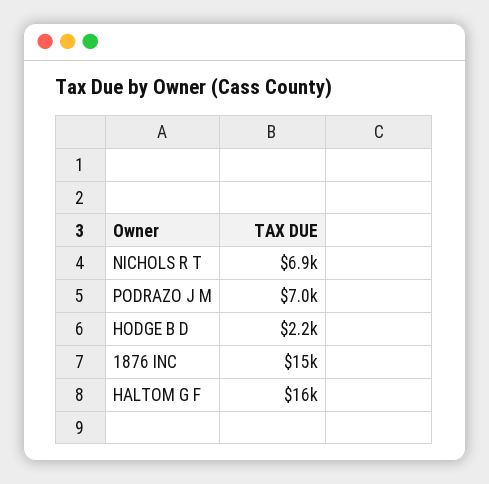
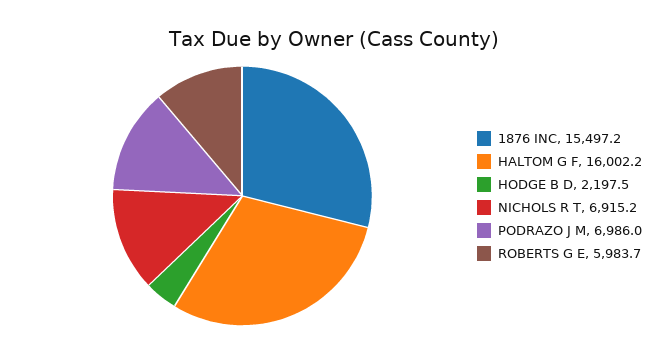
ROBERTS G E: none -> 5983.7

